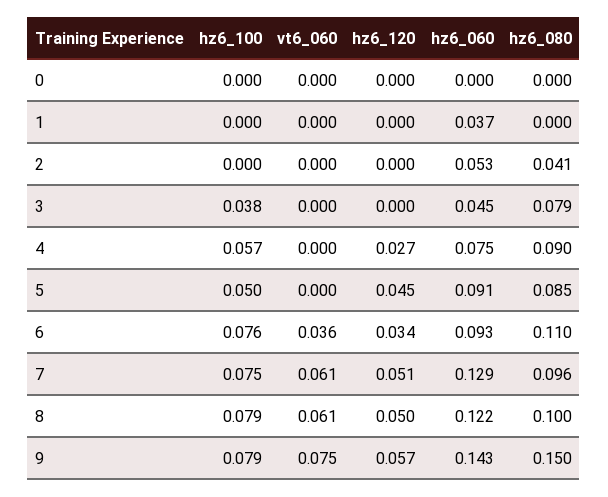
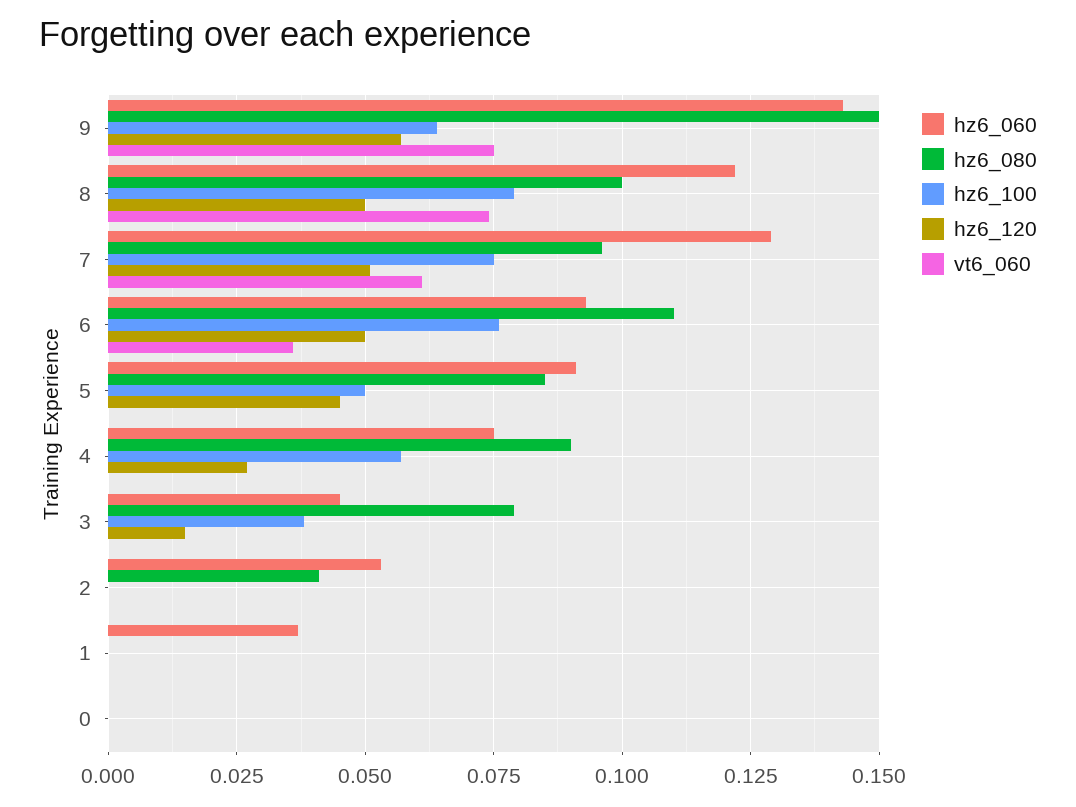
hz6_120, 3: 0 -> 0.015
hz6_120, 6: 0.034 -> 0.05
vt6_060, 8: 0.061 -> 0.075
hz6_100, 9: 0.079 -> 0.065

